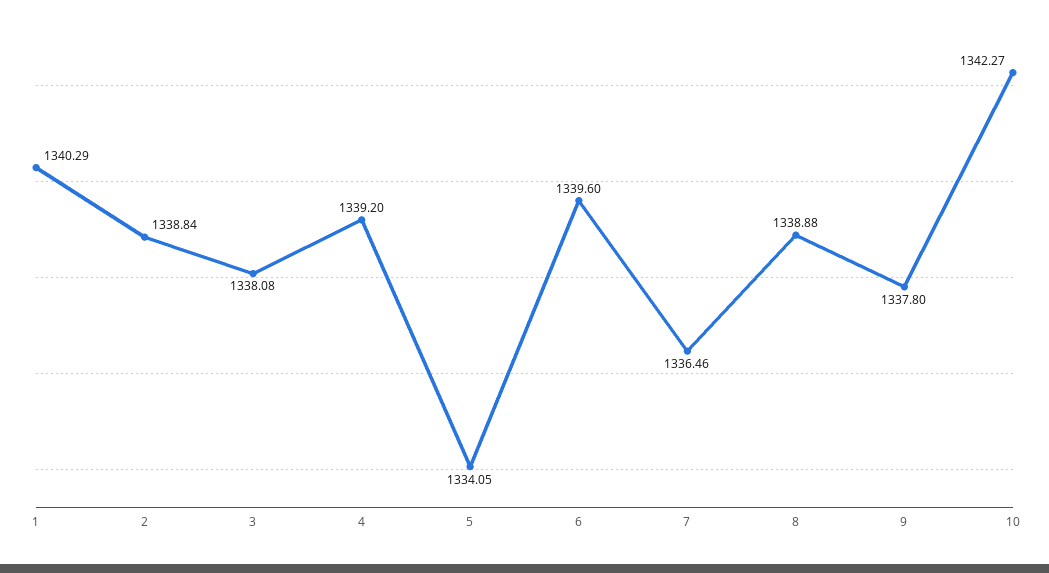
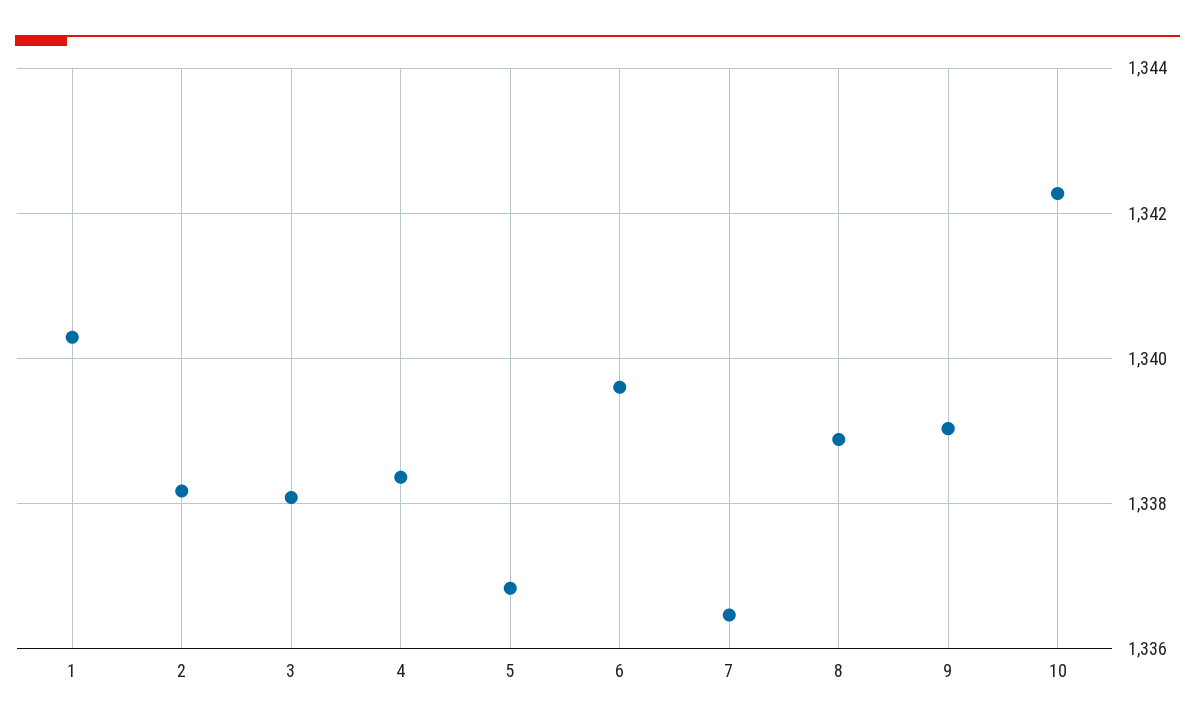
2: 1338.84 -> 1338.2
4: 1339.2 -> 1338.4
5: 1334.05 -> 1336.8
9: 1337.8 -> 1339

